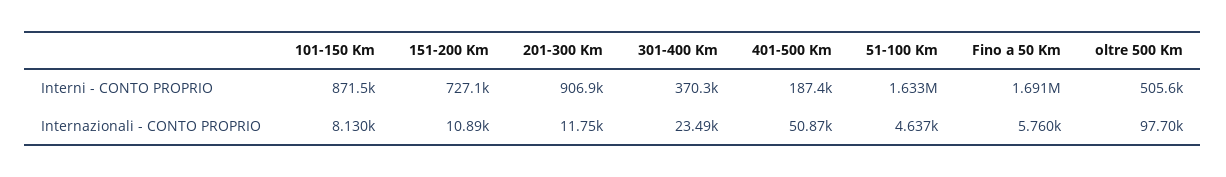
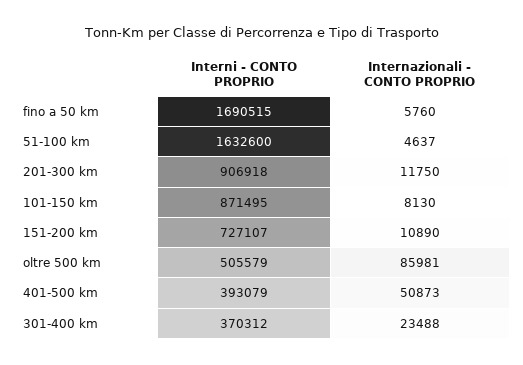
401-500 Km, Interni - CONTO PROPRIO: 187400 -> 393079
oltre 500 Km, Internazionali - CONTO PROPRIO: 97700 -> 85981

